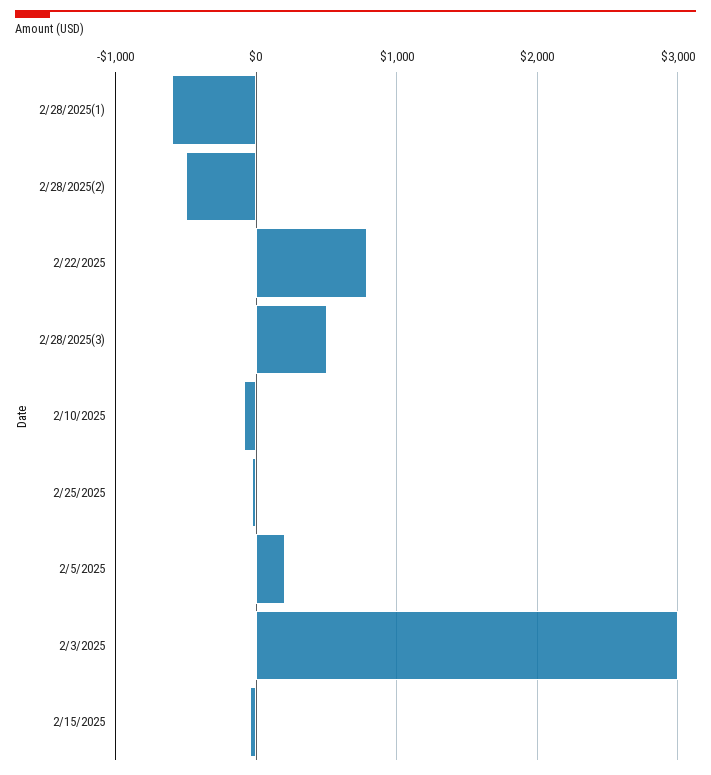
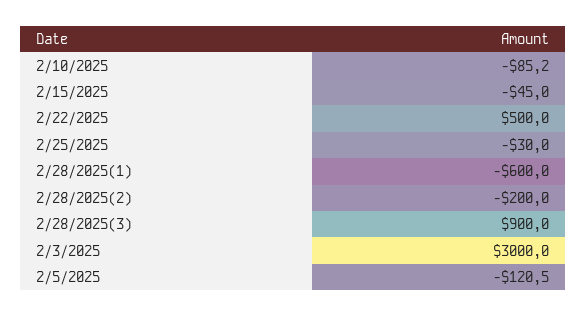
2/28/2025(2): -500 -> -200
2/22/2025: 800 -> 500
2/28/2025(3): 500 -> 900
2/5/2025: 200 -> -120.5

